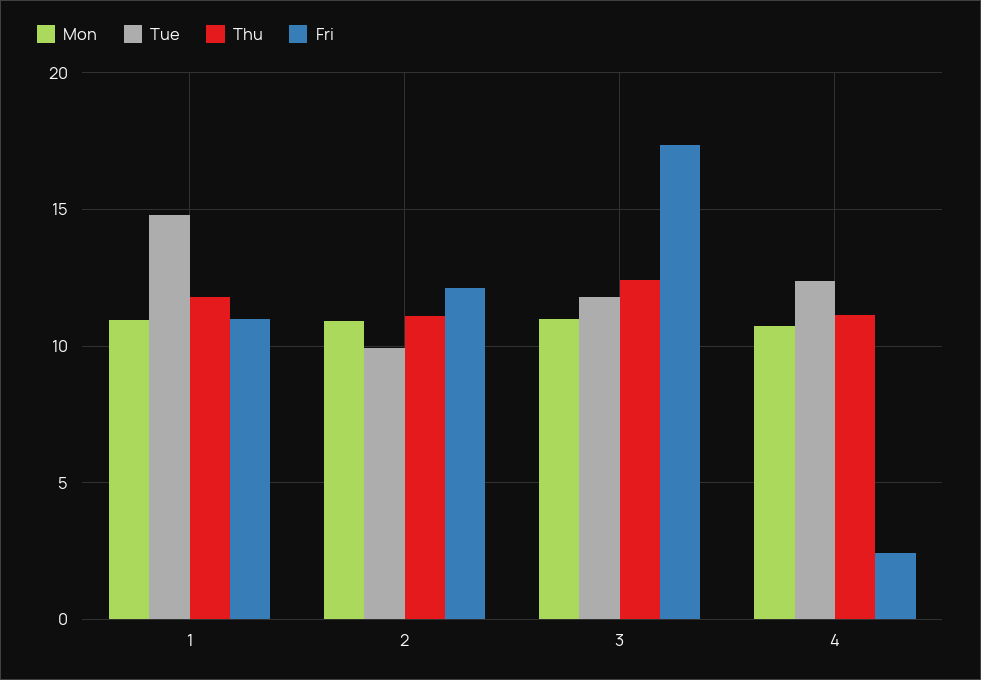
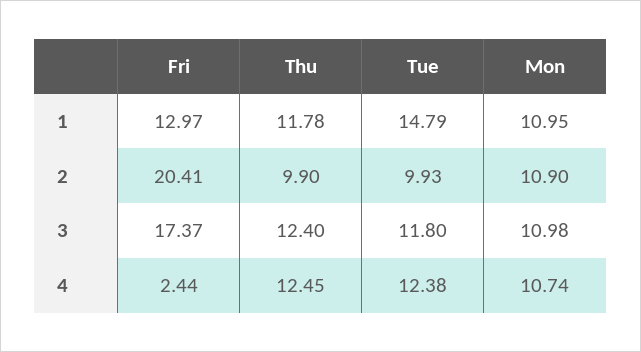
Fri, 1: 11 -> 12.97
Thu, 2: 11 -> 9.9
Fri, 2: 12 -> 20.41
Thu, 4: 11 -> 12.45

